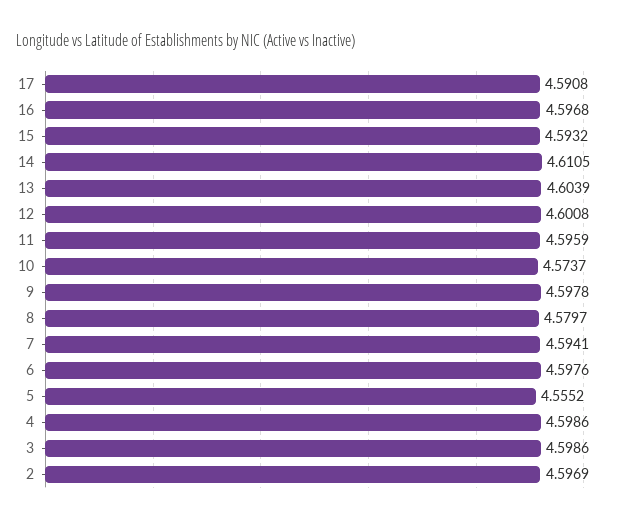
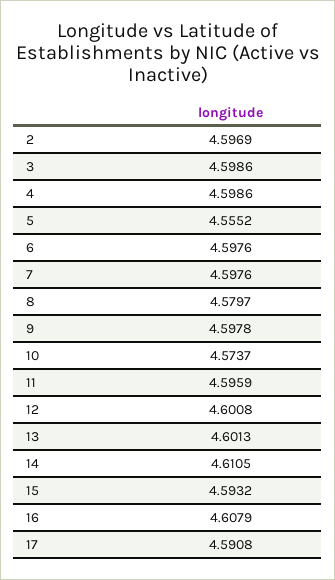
16: 4.5968 -> 4.6079
13: 4.6039 -> 4.6013
7: 4.5941 -> 4.5976

